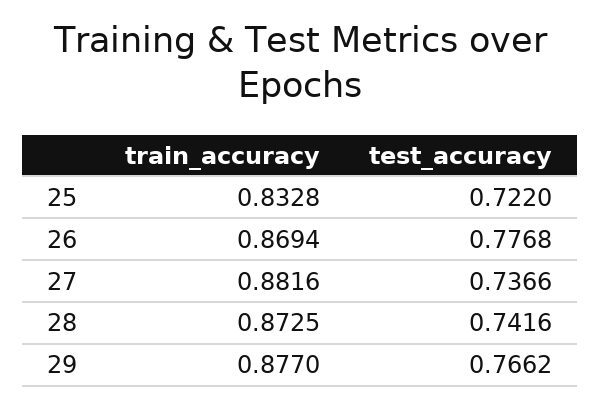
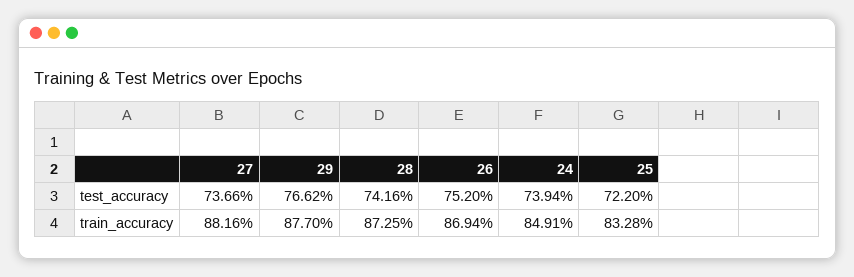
test_accuracy, 26: 0.7768 -> 0.752
test_accuracy, 24: none -> 0.7394
train_accuracy, 24: none -> 0.8491

